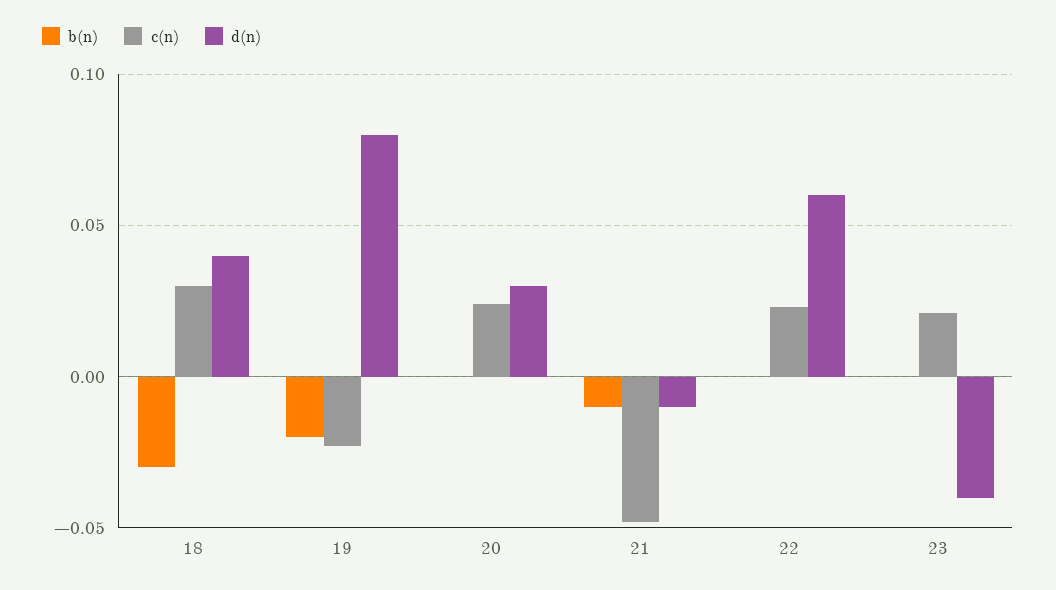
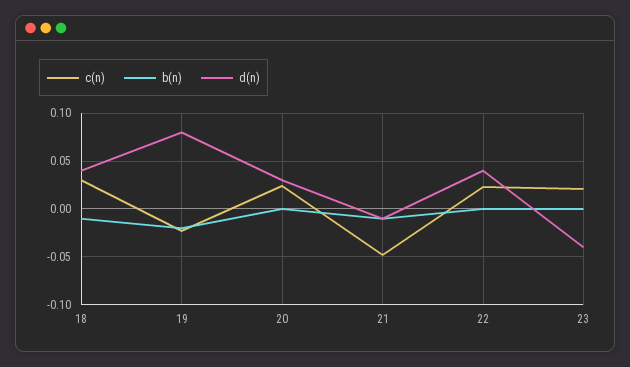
b(n), 18: -0.03 -> -0.01
d(n), 22: 0.06 -> 0.04

